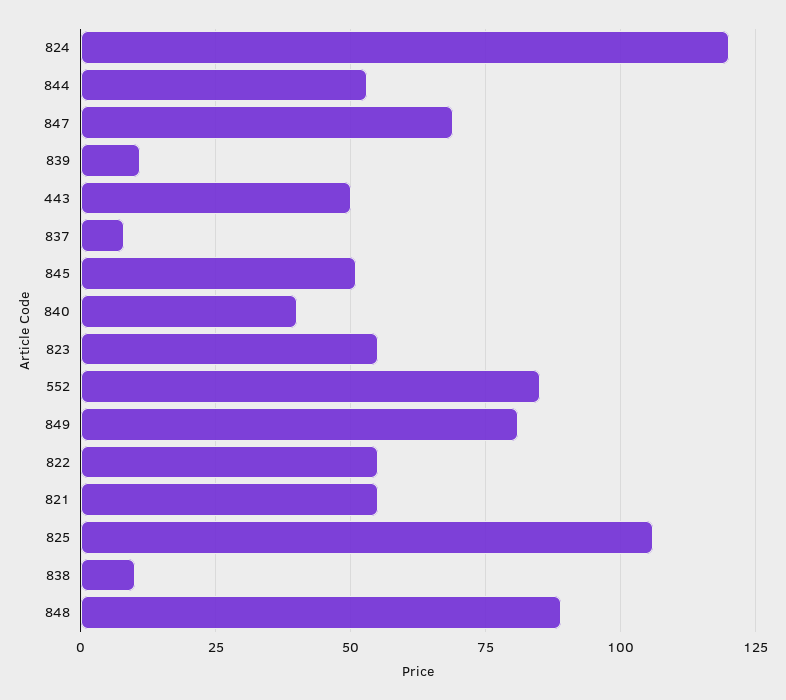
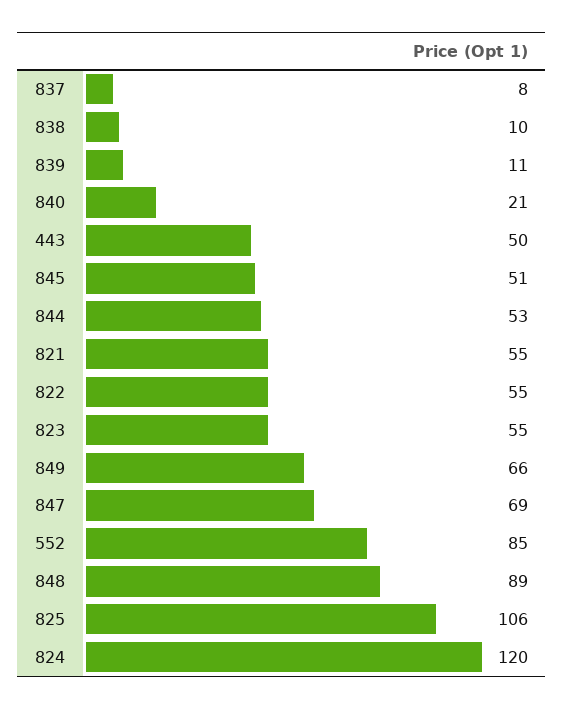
840: 40 -> 21
849: 80 -> 66

